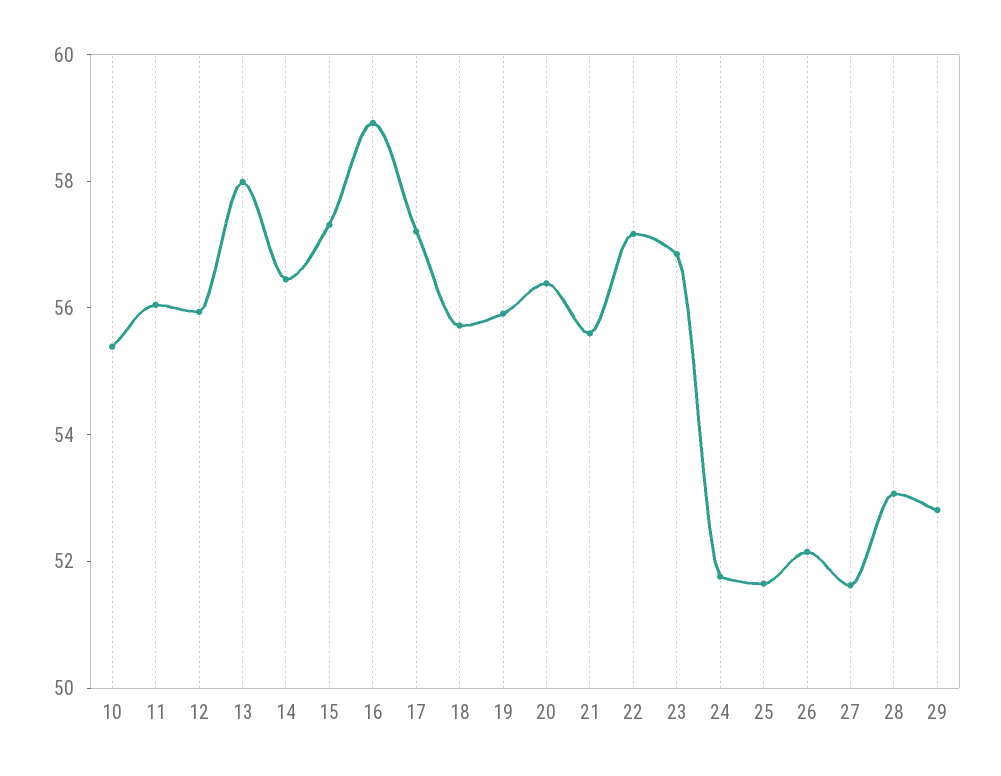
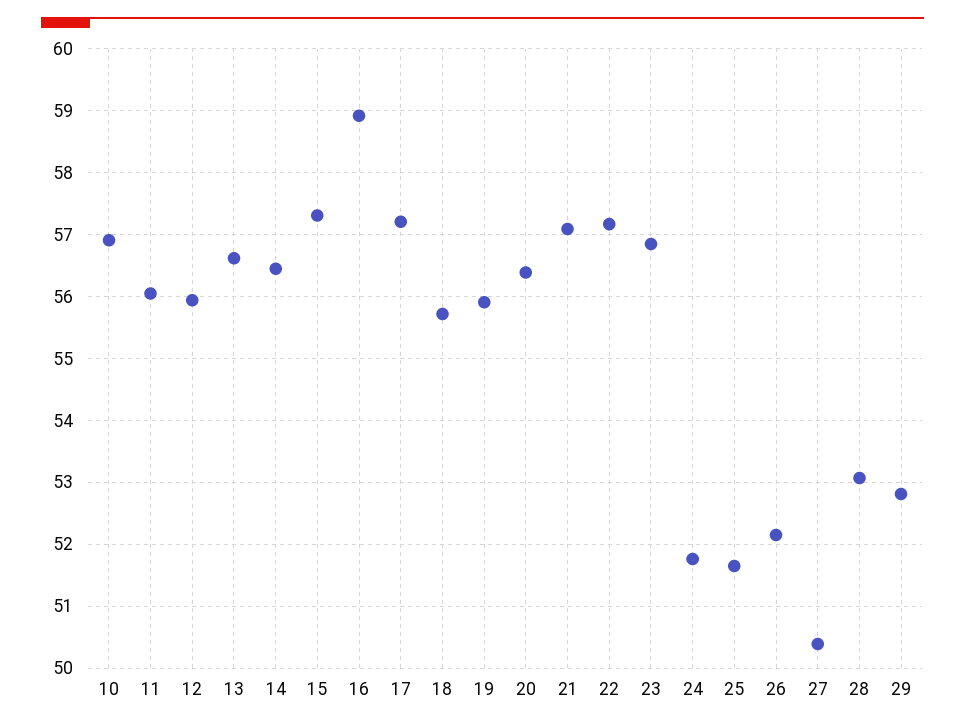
10: 55.5 -> 56.9
13: 58 -> 56.6
21: 55.5 -> 57.1
27: 51.5 -> 50.4

